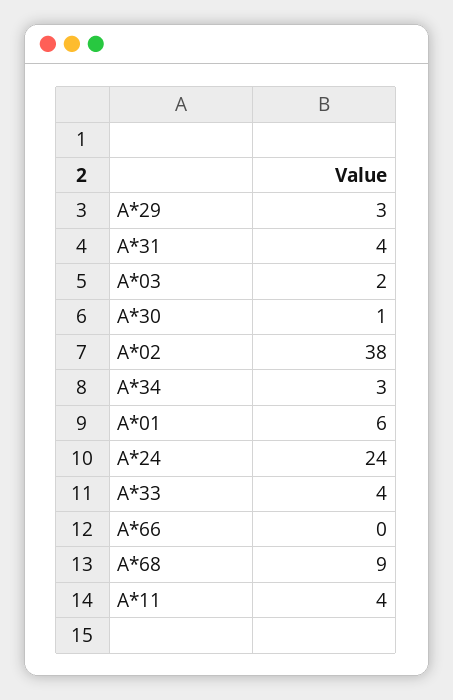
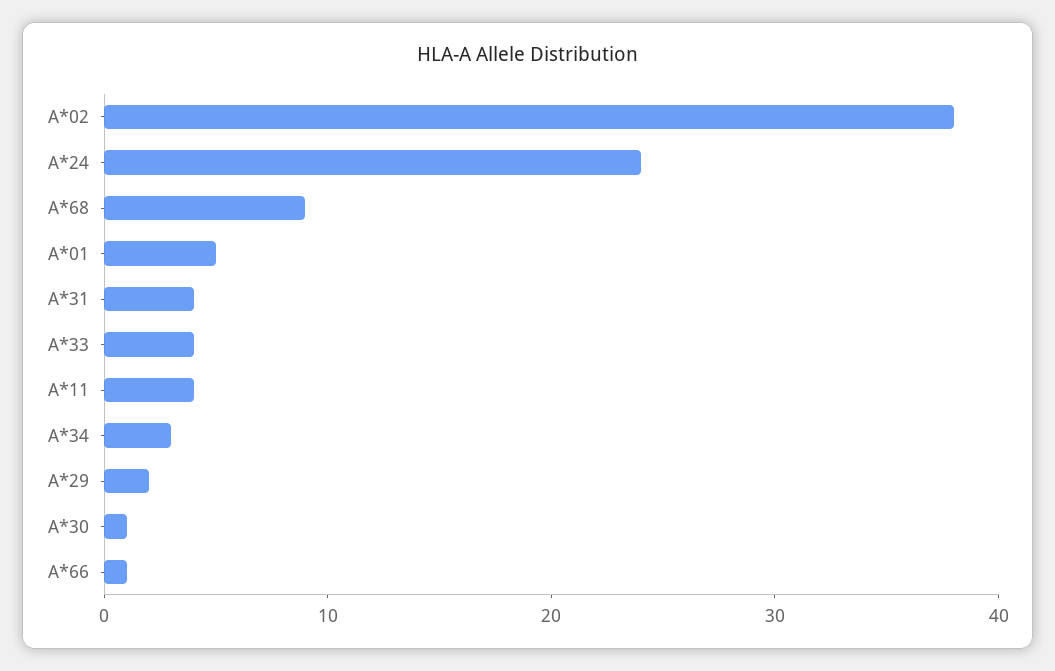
A*29: 3 -> 2
A*03: 2 -> none
A*01: 6 -> 5
A*66: 0 -> 1

